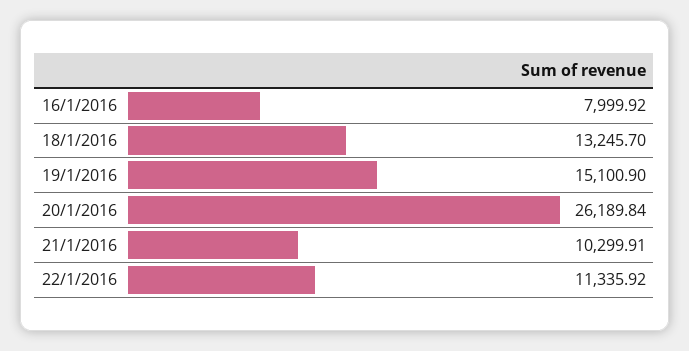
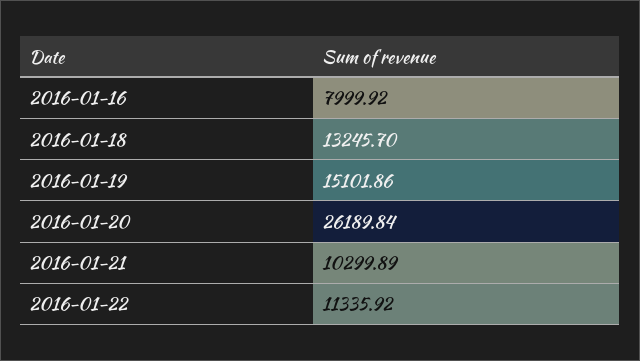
19/1/2016: 15100.9 -> 15101.86
21/1/2016: 10299.91 -> 10299.89

